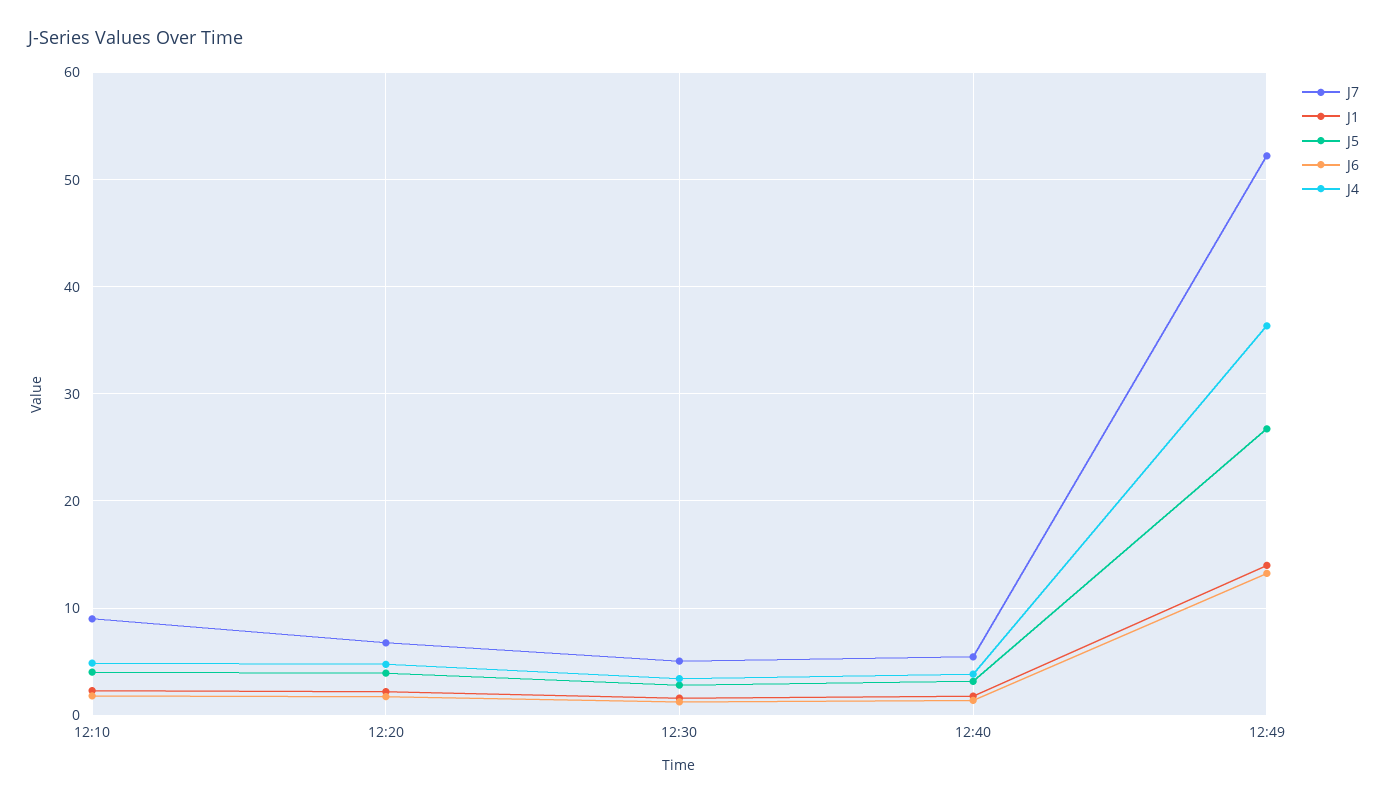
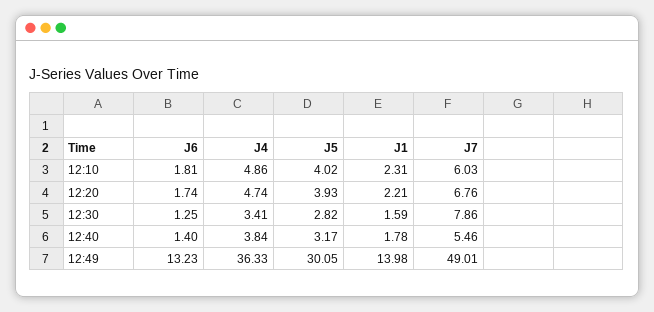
J7, 12:10: 9 -> 6.03
J7, 12:30: 5 -> 7.86
J7, 12:49: 52 -> 49.01
J5, 12:49: 27 -> 30.05

